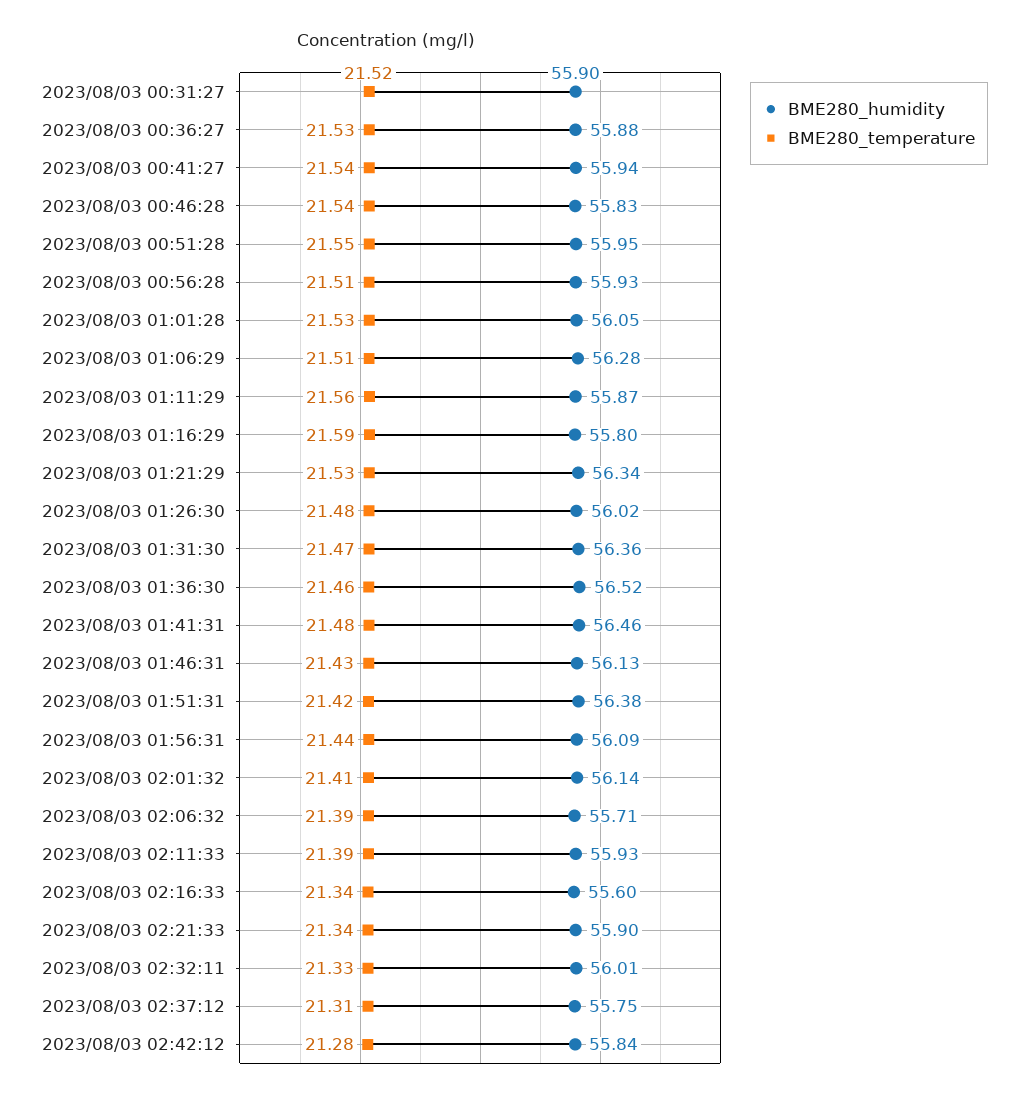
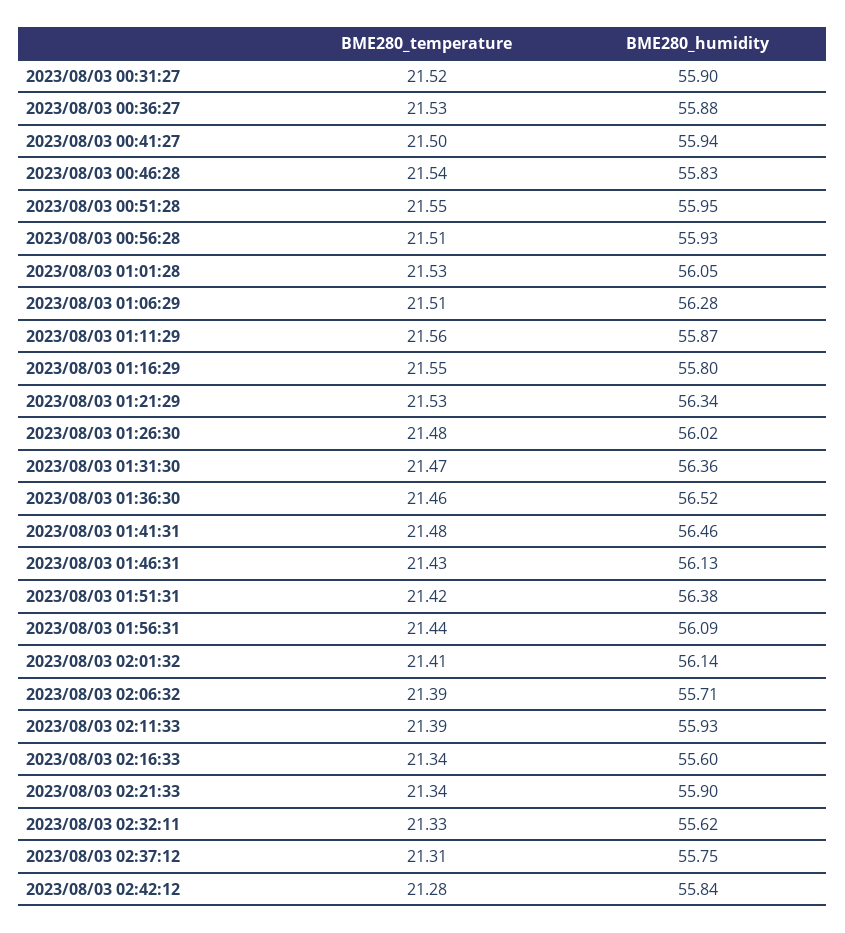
BME280_temperature, 2023/08/03 00:41:27: 21.54 -> 21.5
BME280_temperature, 2023/08/03 01:16:29: 21.59 -> 21.55
BME280_humidity, 2023/08/03 02:32:11: 56.01 -> 55.62

